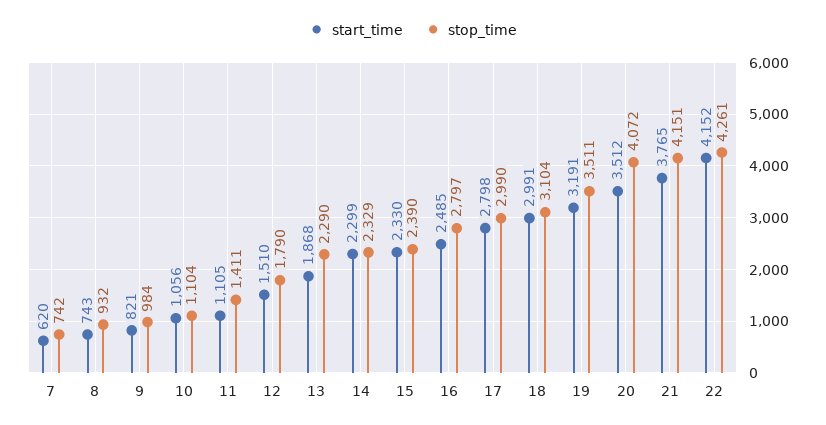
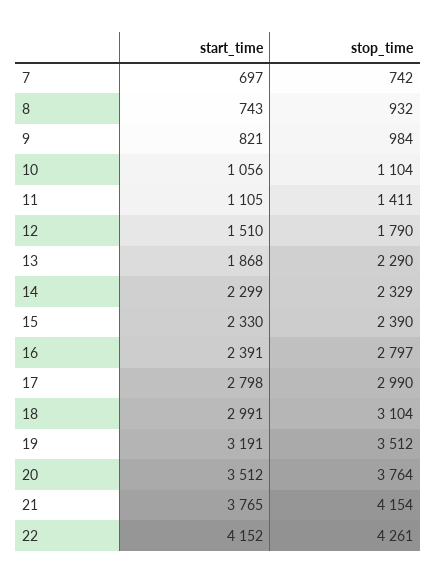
start_time, 7: 620 -> 697
start_time, 16: 2485 -> 2391
stop_time, 19: 3511 -> 3512
stop_time, 20: 4072 -> 3764
stop_time, 21: 4151 -> 4154

